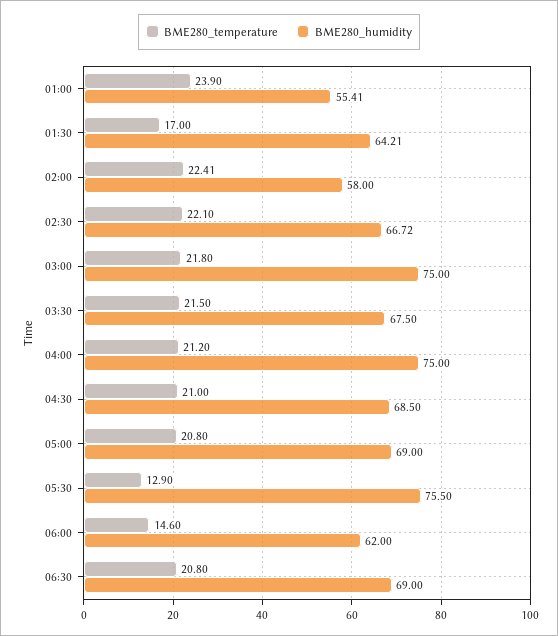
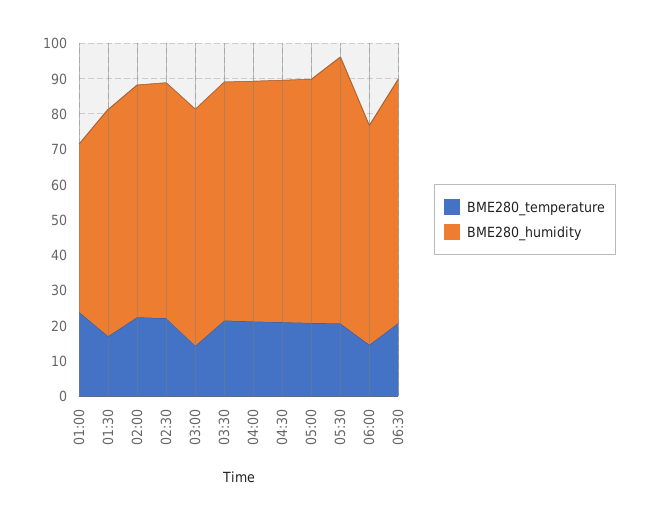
BME280_humidity, 01:00: 55.41 -> 47.5
BME280_humidity, 02:00: 58 -> 65
BME280_temperature, 03:00: 21.8 -> 15
BME280_humidity, 03:00: 75 -> 67.5
BME280_humidity, 04:00: 75 -> 67.5
BME280_temperature, 05:30: 12.9 -> 20

